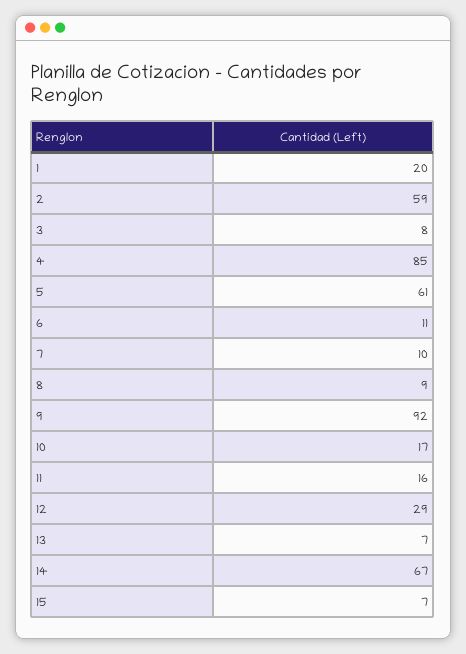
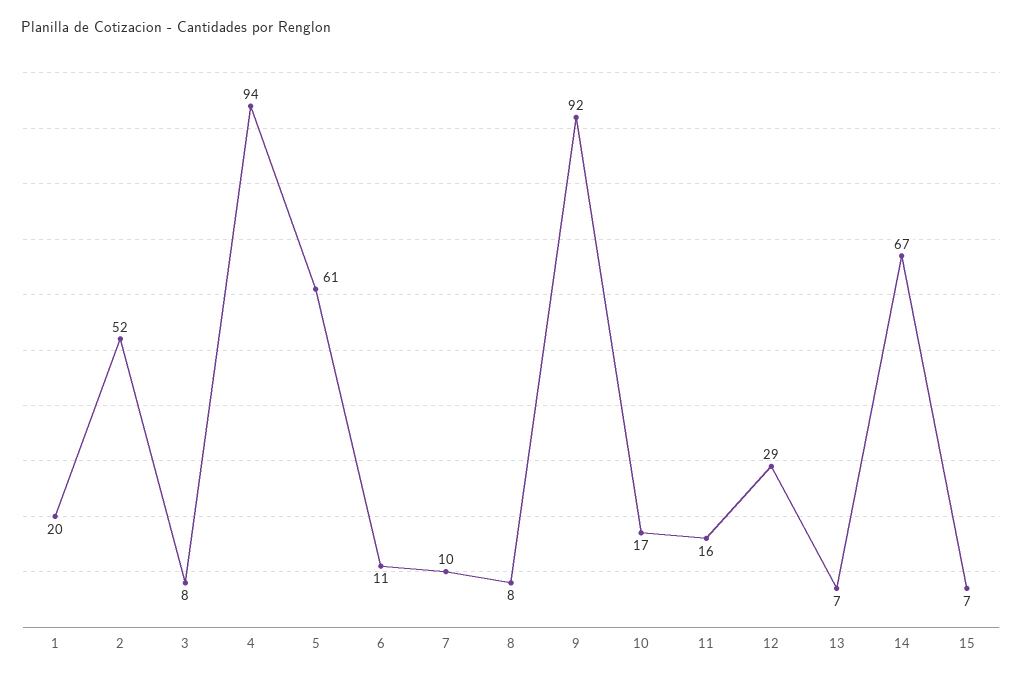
2: 59 -> 52
4: 85 -> 94
8: 9 -> 8

